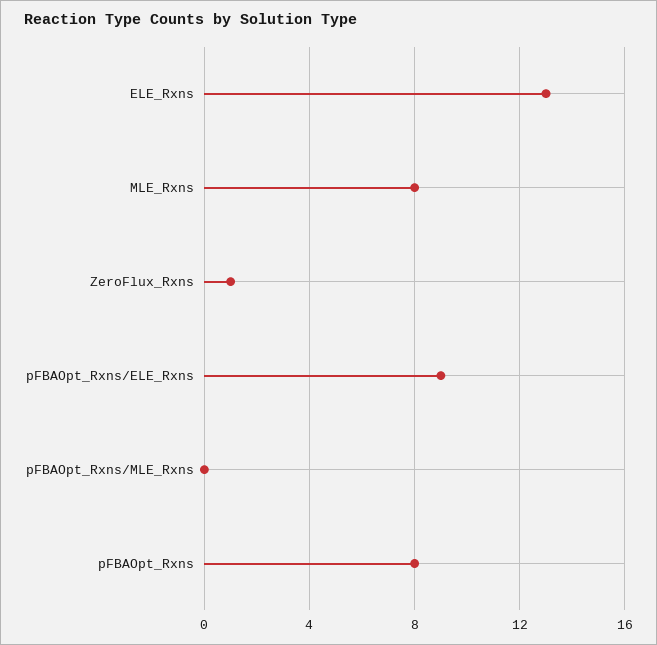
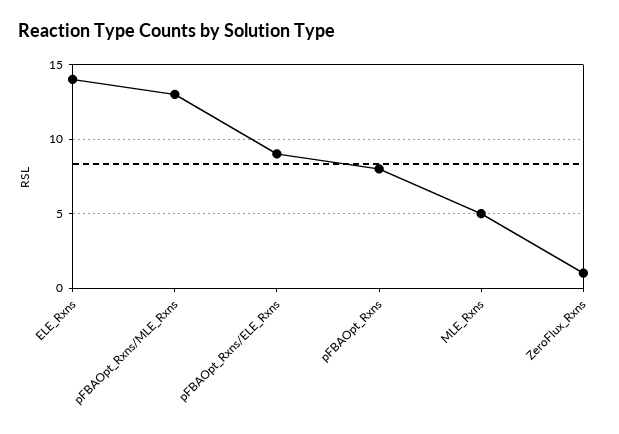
ELE_Rxns: 13 -> 14
MLE_Rxns: 8 -> 5
pFBAOpt_Rxns/MLE_Rxns: 0 -> 13

